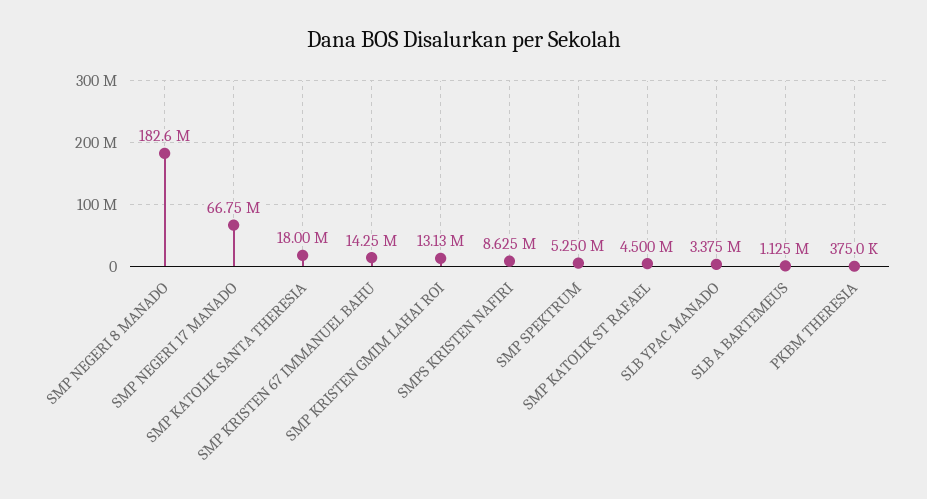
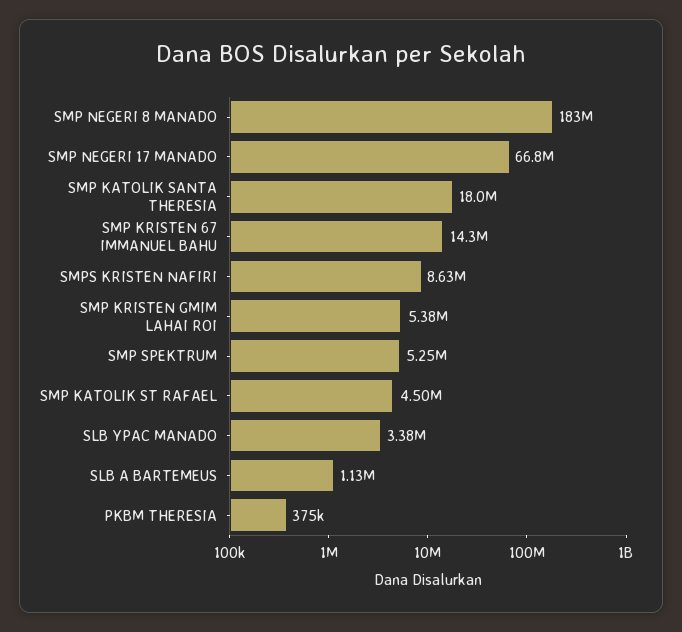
SMP KRISTEN GMIM LAHAI ROI: 13130000 -> 5380000

